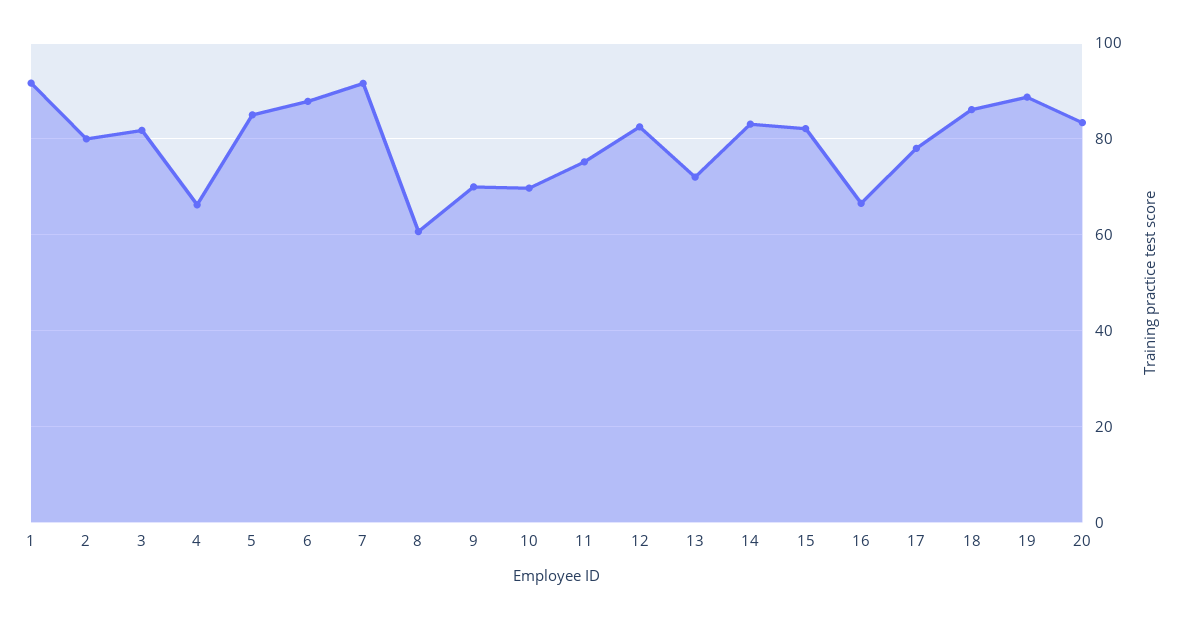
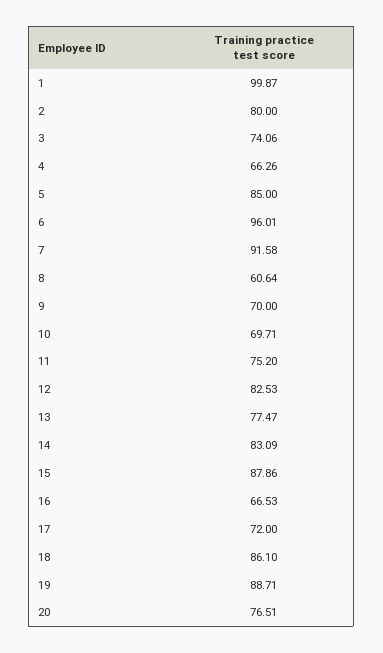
1: 92 -> 99.87
3: 82 -> 74.06
6: 88 -> 96.01
13: 72 -> 77.47
15: 82 -> 87.86
17: 78 -> 72
20: 84 -> 76.51

